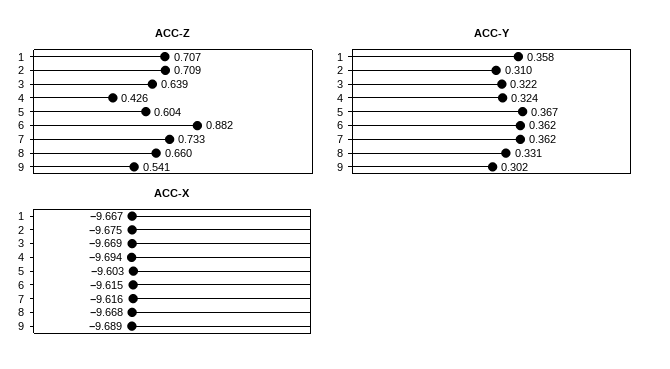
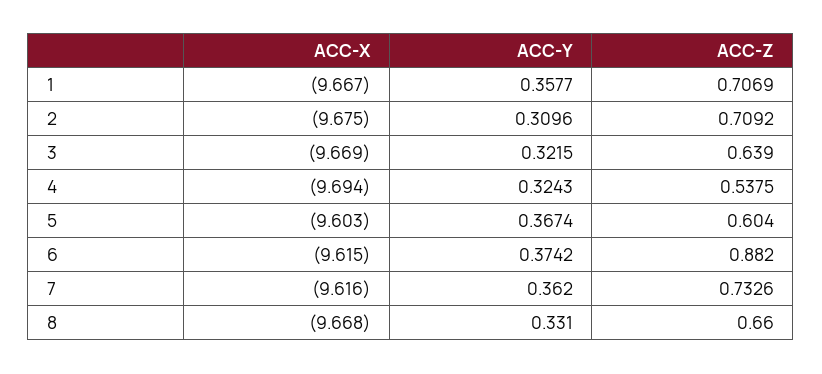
ACC-Z, 4: 0.426 -> 0.5375
ACC-Z, 9: 0.541 -> none
ACC-Y, 6: 0.362 -> 0.3742
ACC-Y, 9: 0.302 -> none
ACC-X, 9: -9.689 -> none

